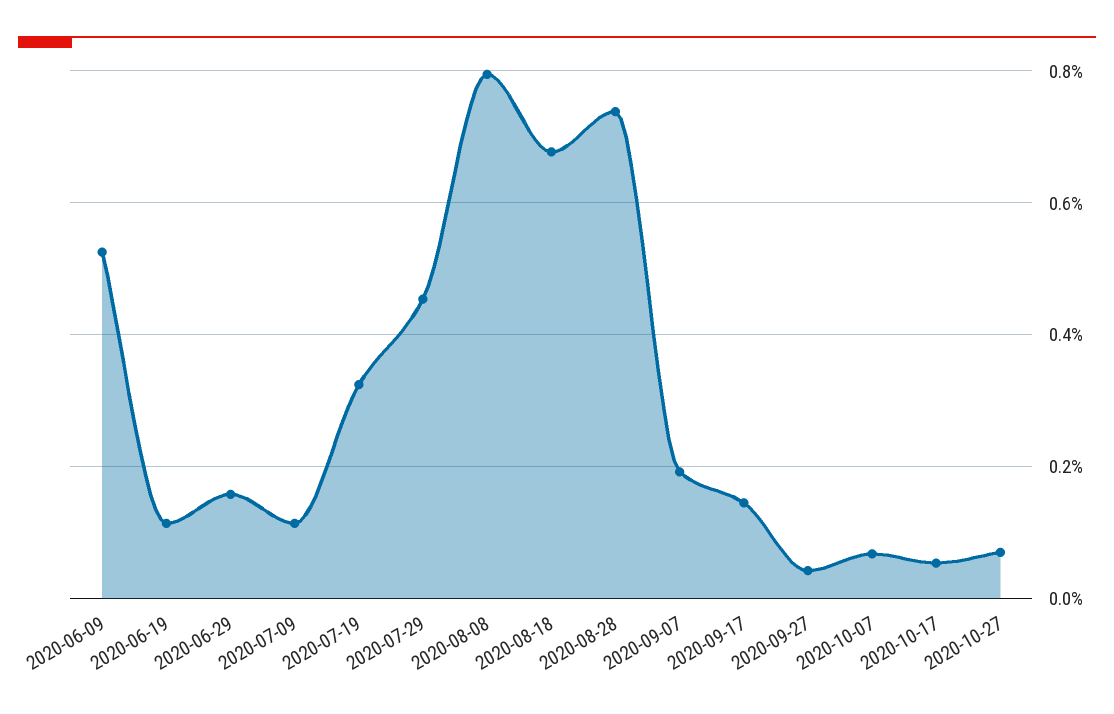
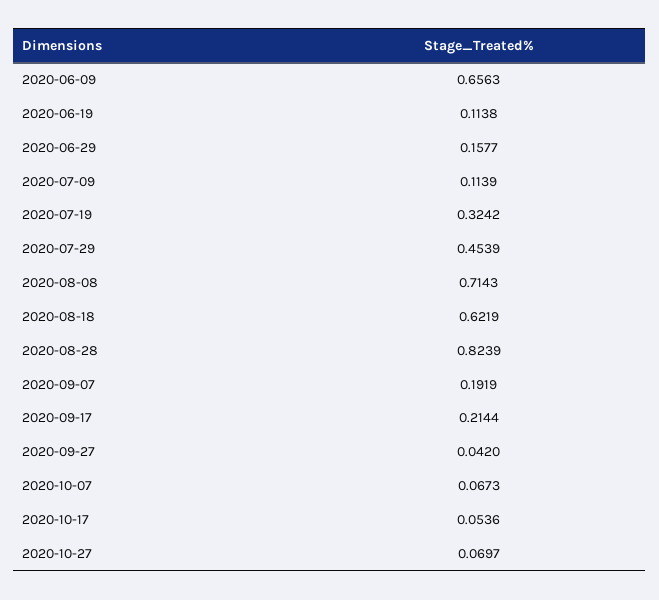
2020-06-09: 0.52 -> 0.6563
2020-08-08: 0.8 -> 0.7143
2020-08-18: 0.68 -> 0.6219
2020-08-28: 0.74 -> 0.8239
2020-09-17: 0.14 -> 0.2144

